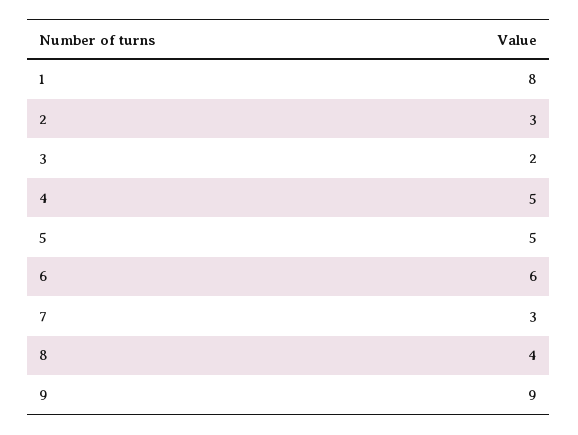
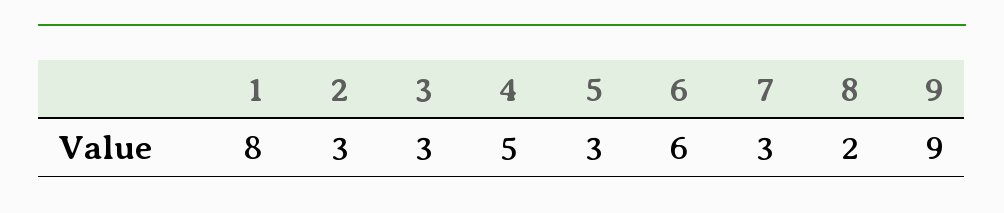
3: 2 -> 3
5: 5 -> 3
8: 4 -> 2

